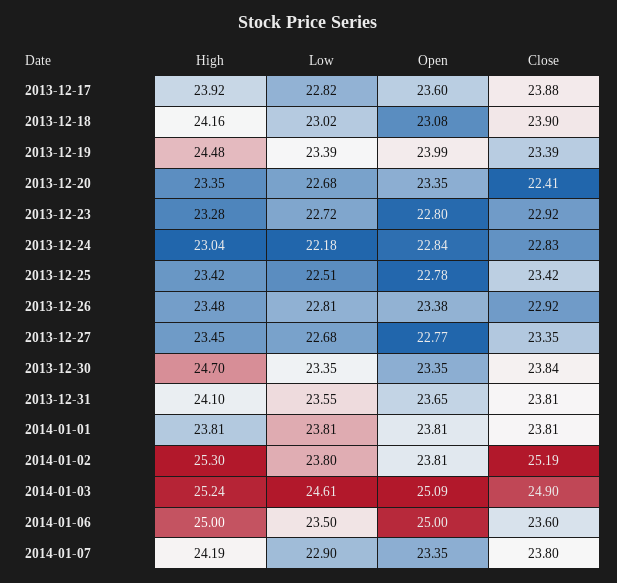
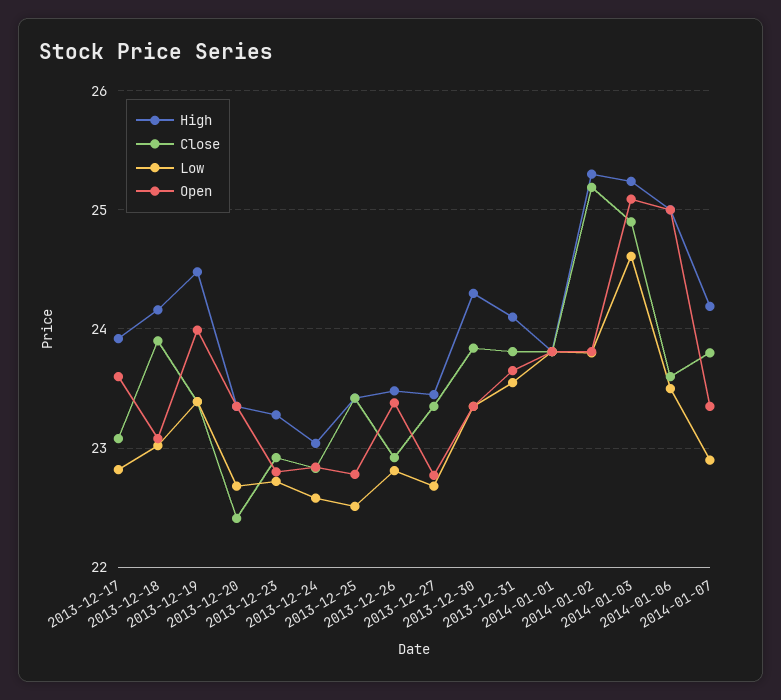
Close, 2013-12-17: 23.88 -> 23.1
Low, 2013-12-24: 22.18 -> 22.6
High, 2013-12-30: 24.7 -> 24.3

